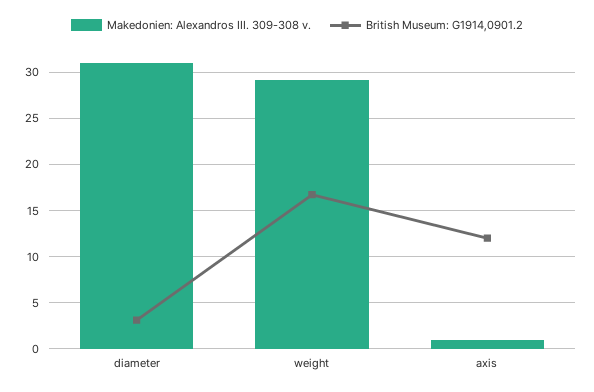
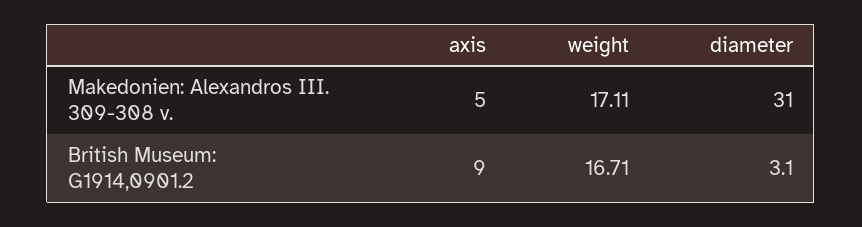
Makedonien: Alexandros III. 309-308 v., weight: 29 -> 17.11
Makedonien: Alexandros III. 309-308 v., axis: 1 -> 5
British Museum: G1914,0901.2, axis: 12 -> 9

